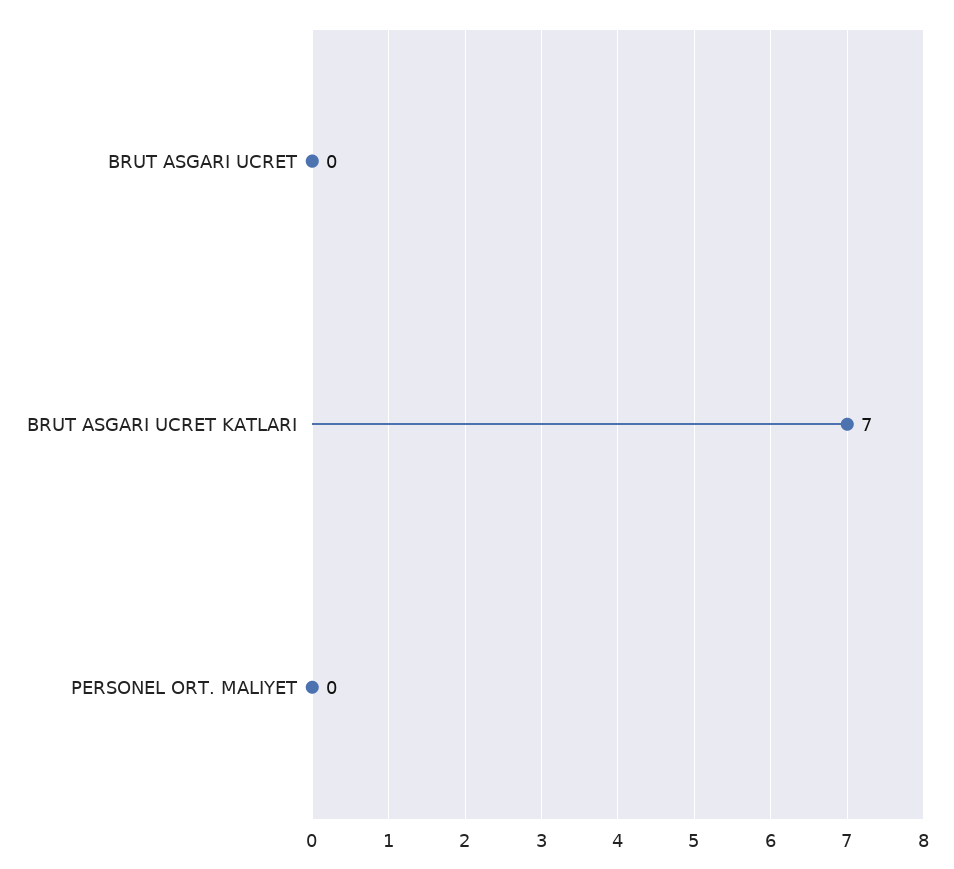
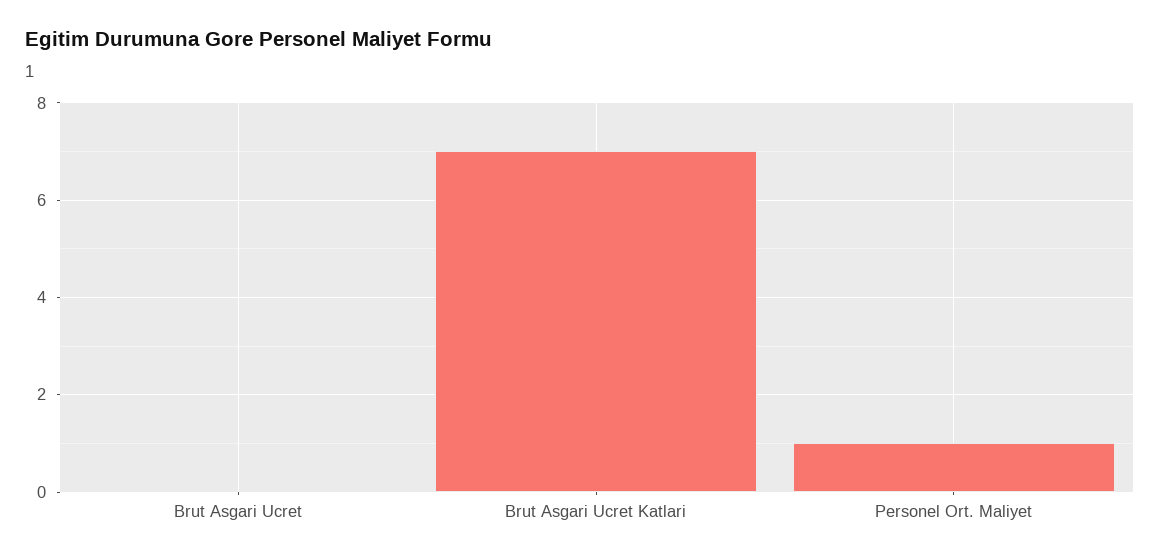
PERSONEL ORT. MALIYET: 0 -> 1

